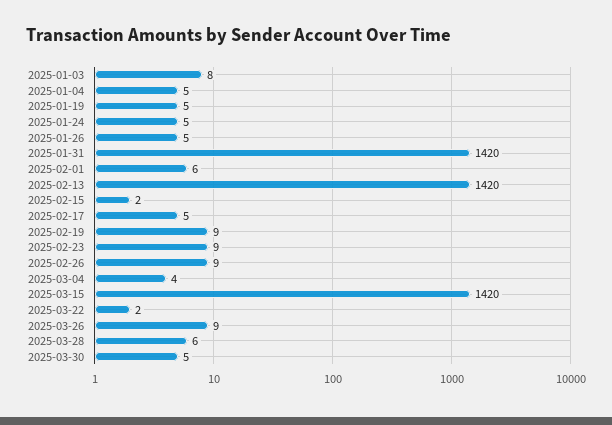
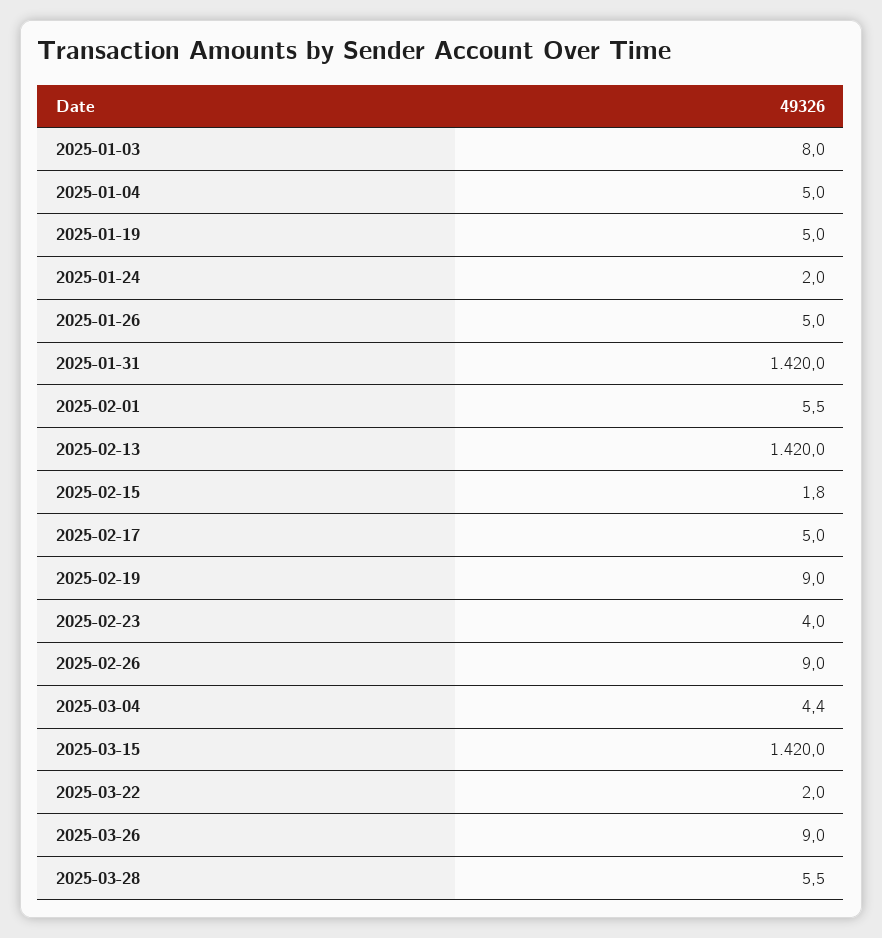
2025-01-24: 5 -> 2
2025-02-23: 9 -> 4
2025-03-30: 5 -> none

